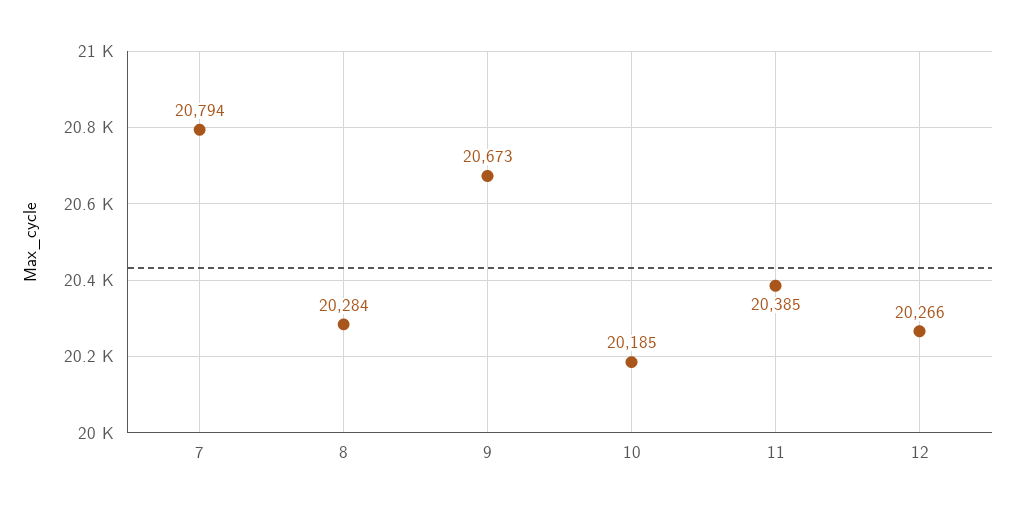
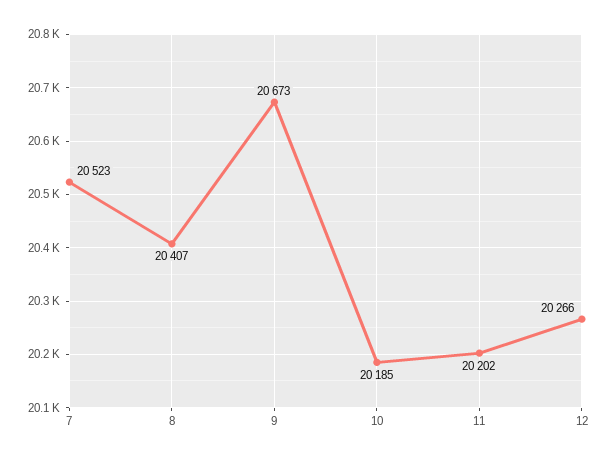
7: 20794 -> 20523
8: 20284 -> 20407
11: 20385 -> 20202

